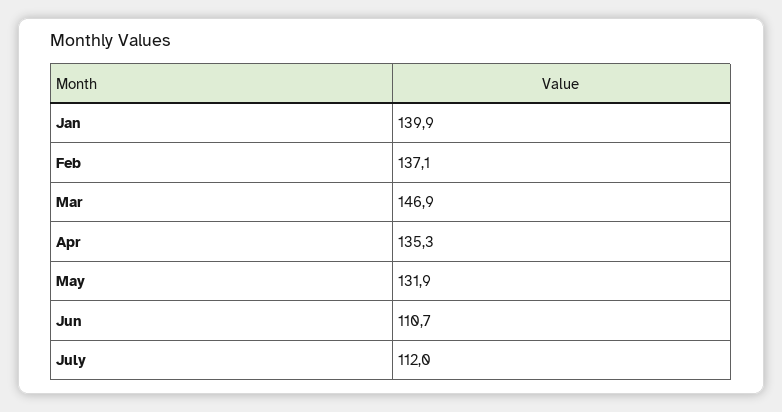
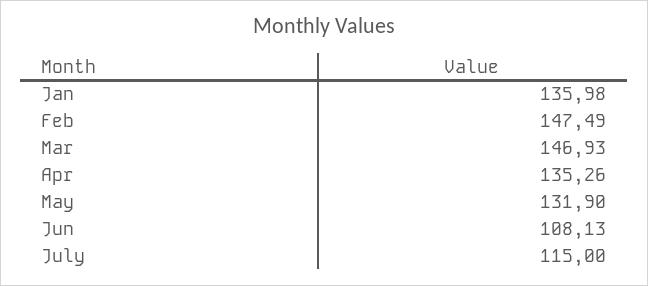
Jan: 139.9 -> 135.98
Feb: 137.1 -> 147.49
Jun: 110.7 -> 108.13
July: 112 -> 115

